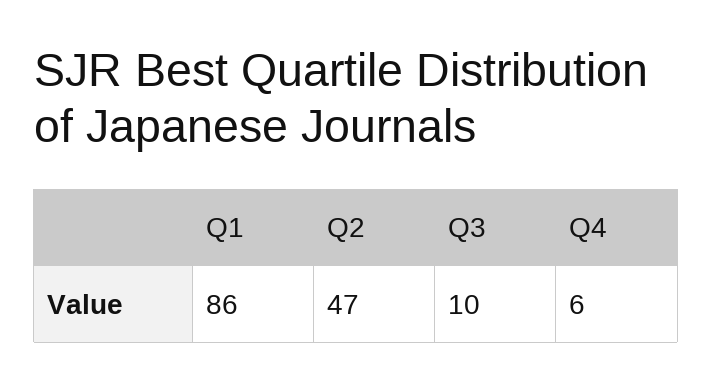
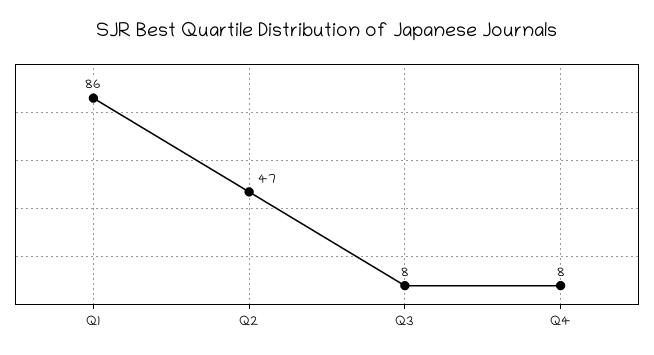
Q3: 10 -> 8
Q4: 6 -> 8

